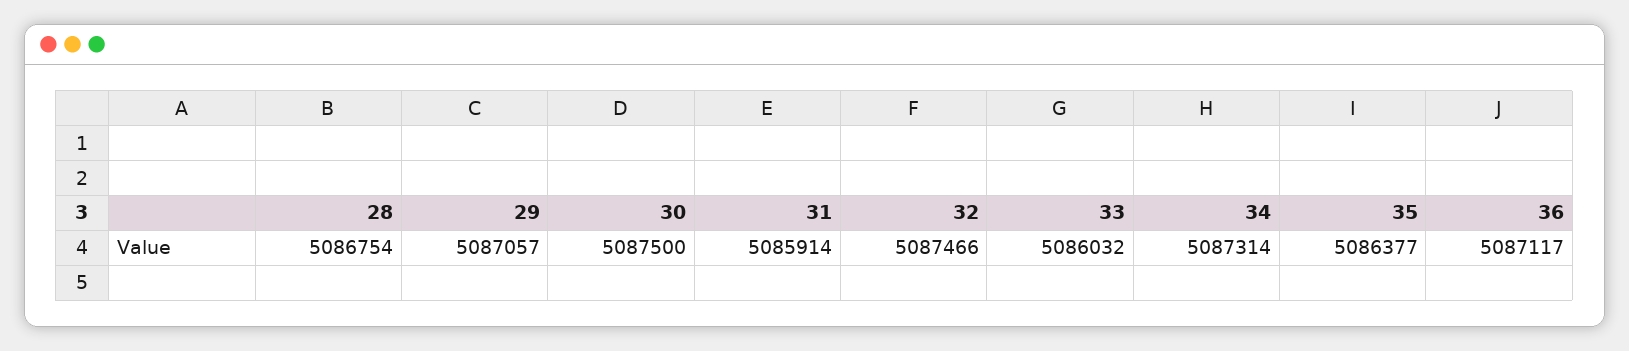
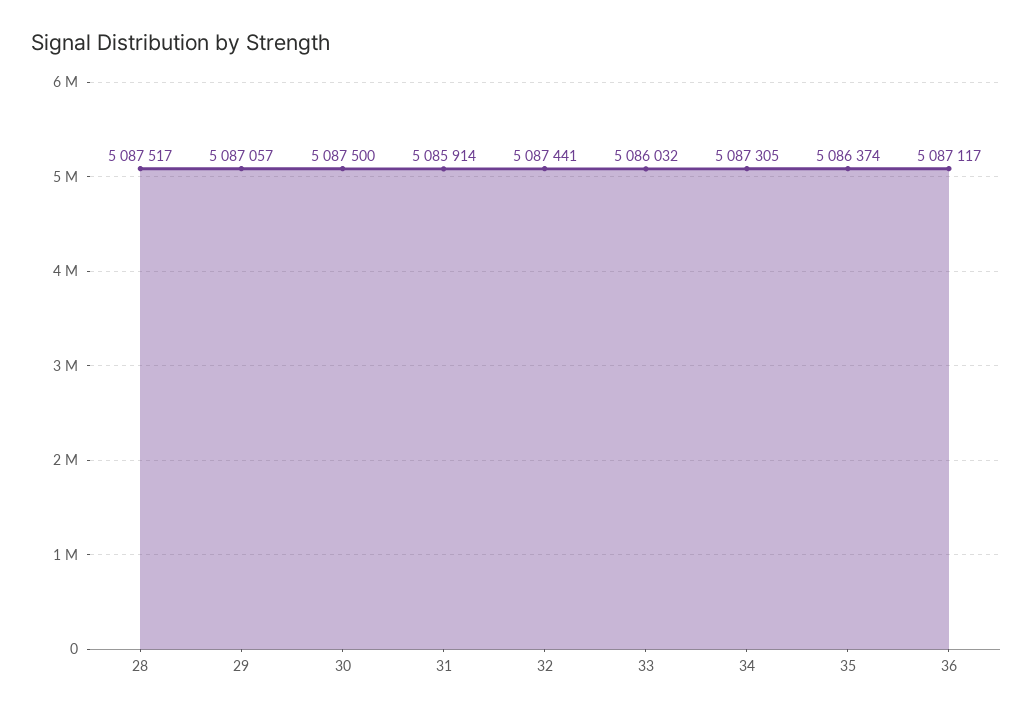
28: 5086754 -> 5087517
32: 5087466 -> 5087441
34: 5087314 -> 5087305
35: 5086377 -> 5086374

